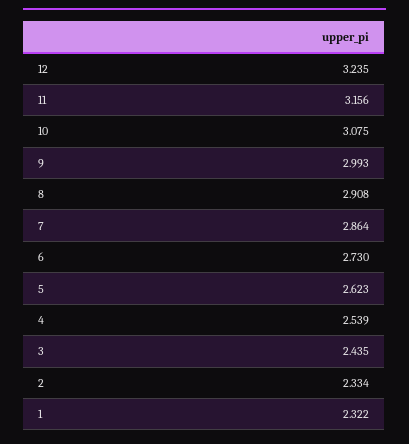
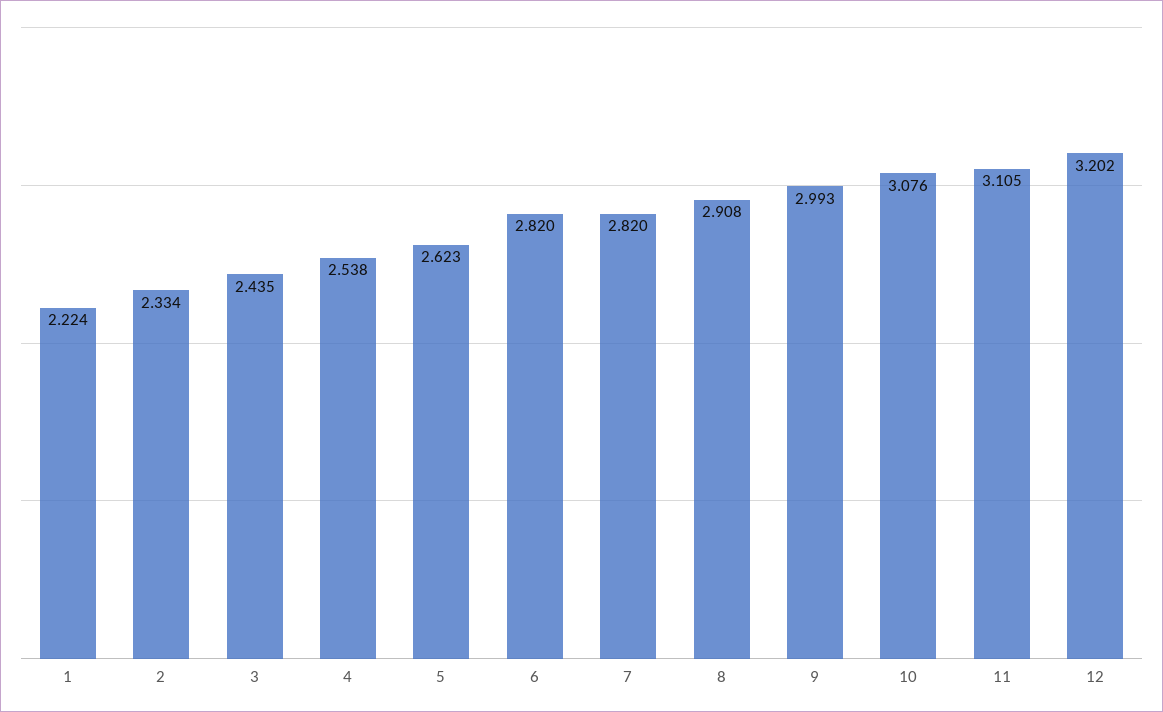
12: 3.235 -> 3.202
11: 3.156 -> 3.105
10: 3.075 -> 3.076
7: 2.864 -> 2.82
6: 2.73 -> 2.82
4: 2.539 -> 2.538
1: 2.322 -> 2.224

